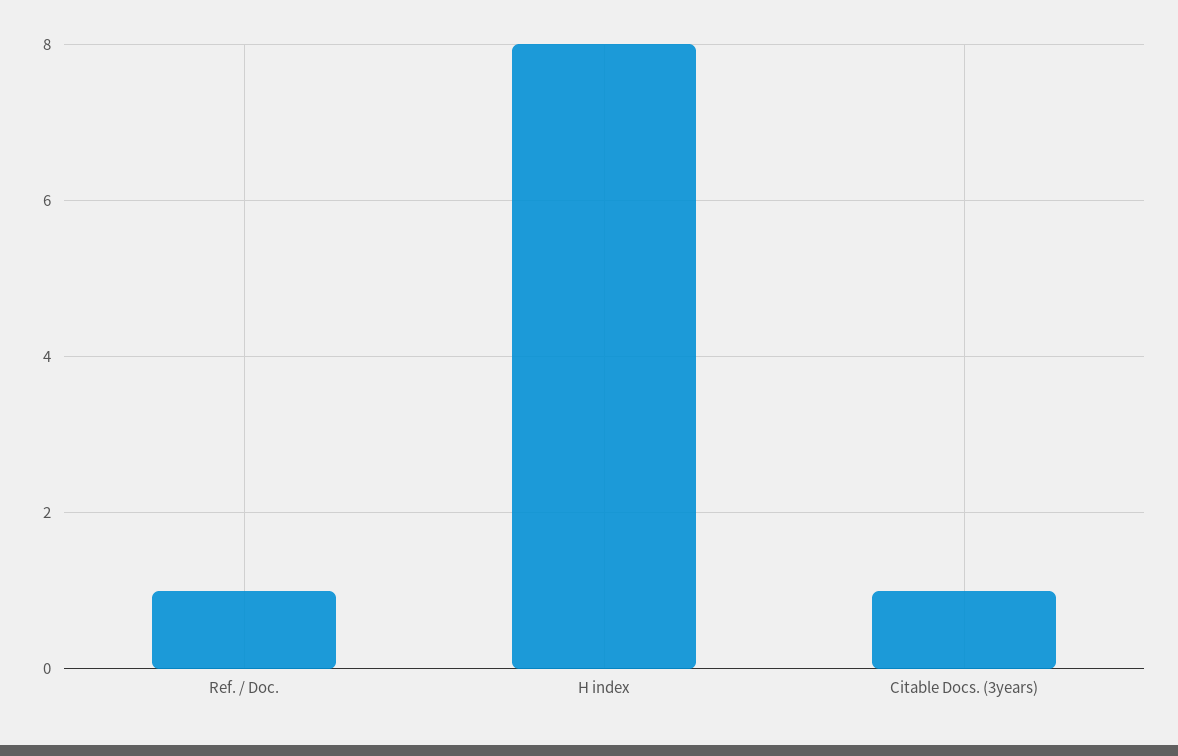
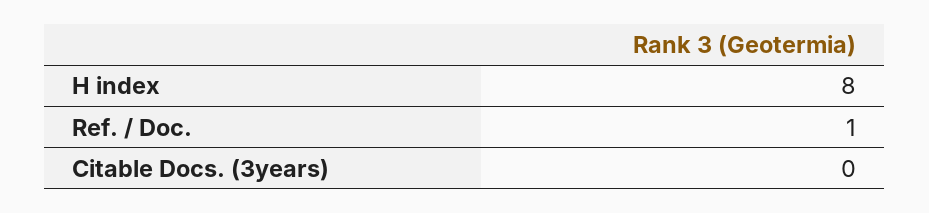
Citable Docs. (3years): 1 -> 0

